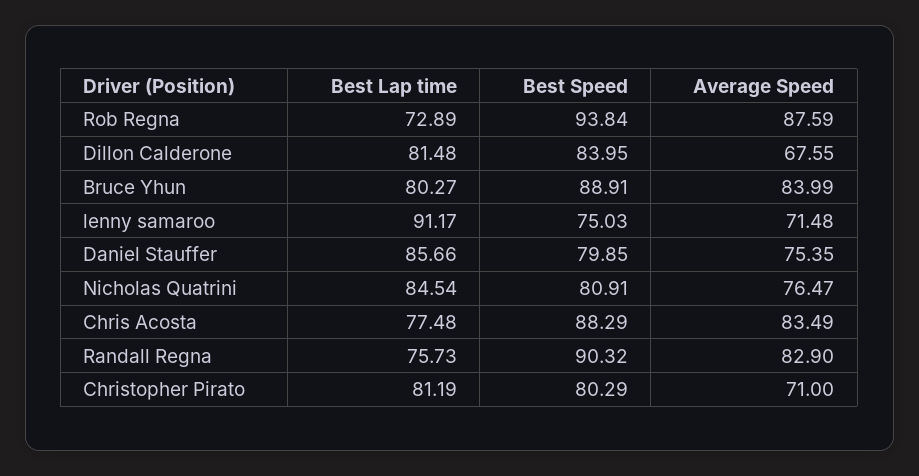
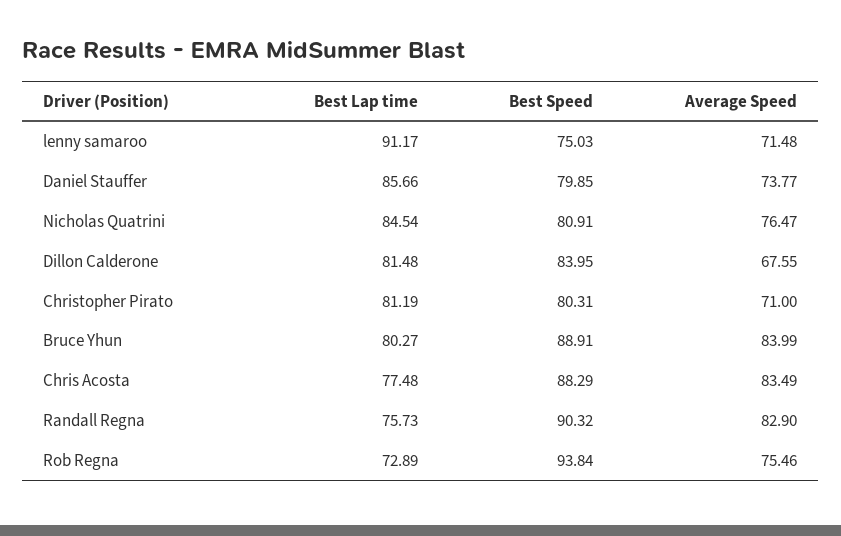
Average Speed, Rob Regna: 87.59 -> 75.46
Average Speed, Daniel Stauffer: 75.35 -> 73.77
Best Speed, Christopher Pirato: 80.29 -> 80.31

